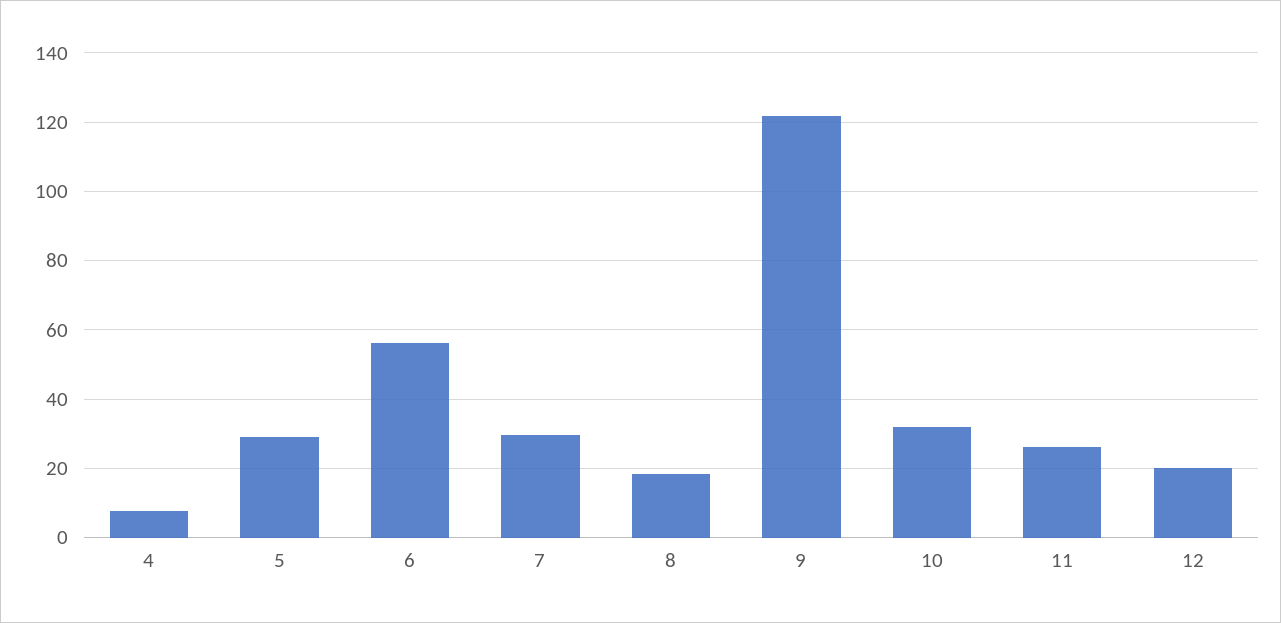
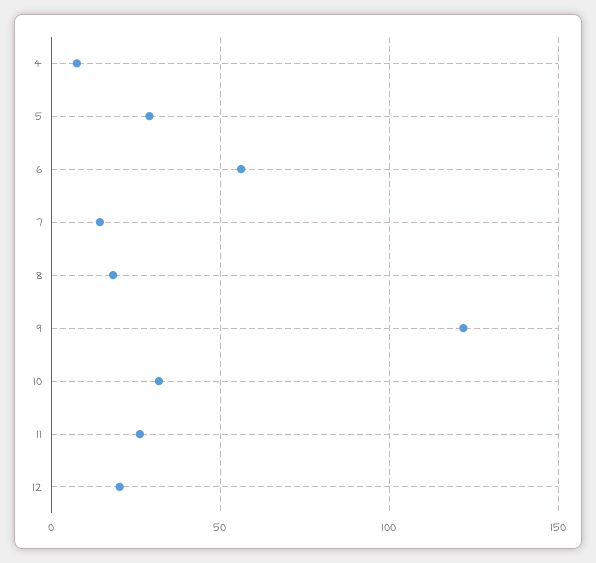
7: 30 -> 15

